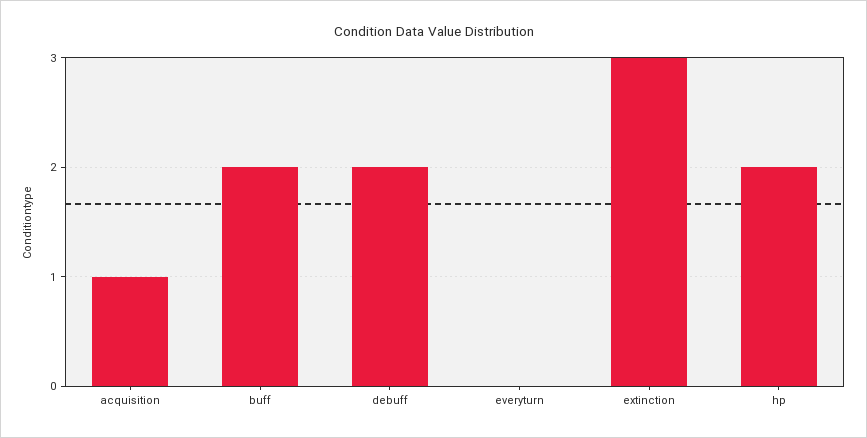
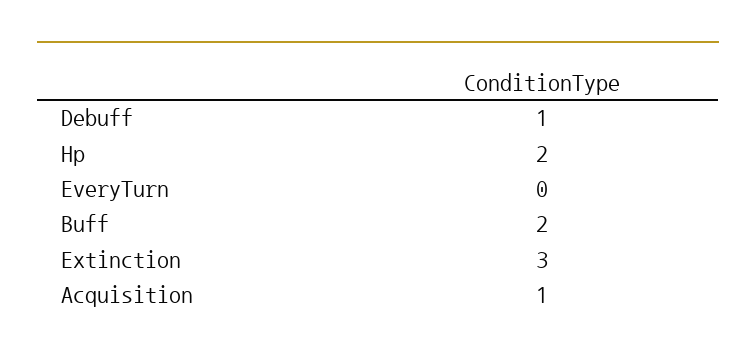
debuff: 2 -> 1

